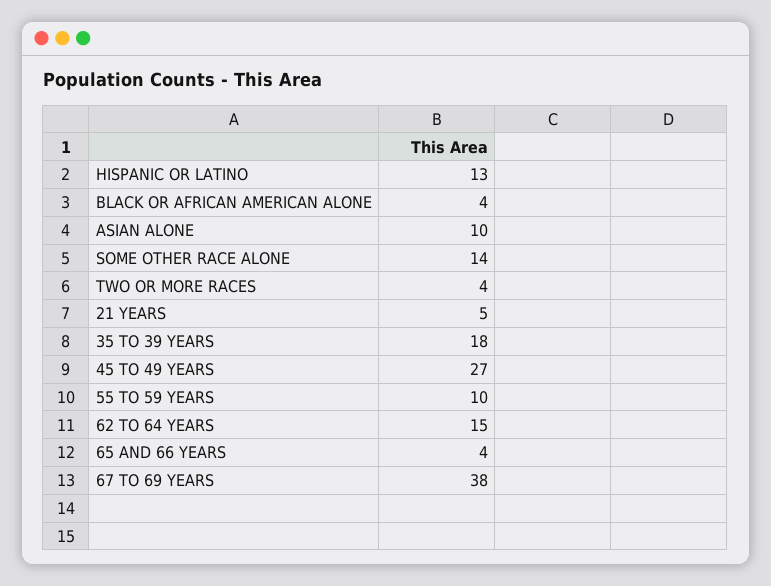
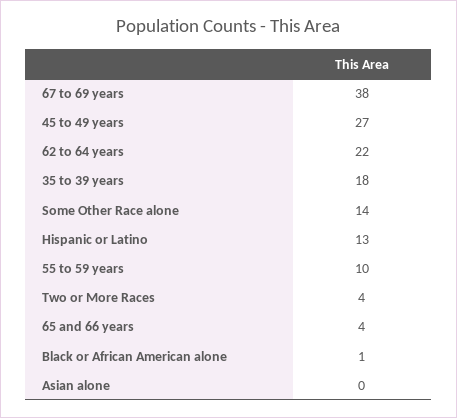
BLACK OR AFRICAN AMERICAN ALONE: 4 -> 1
ASIAN ALONE: 10 -> 0
21 YEARS: 5 -> none
62 TO 64 YEARS: 15 -> 22

